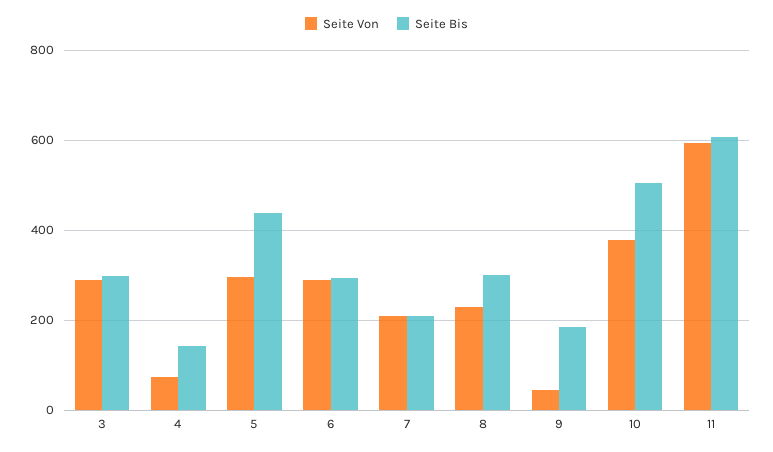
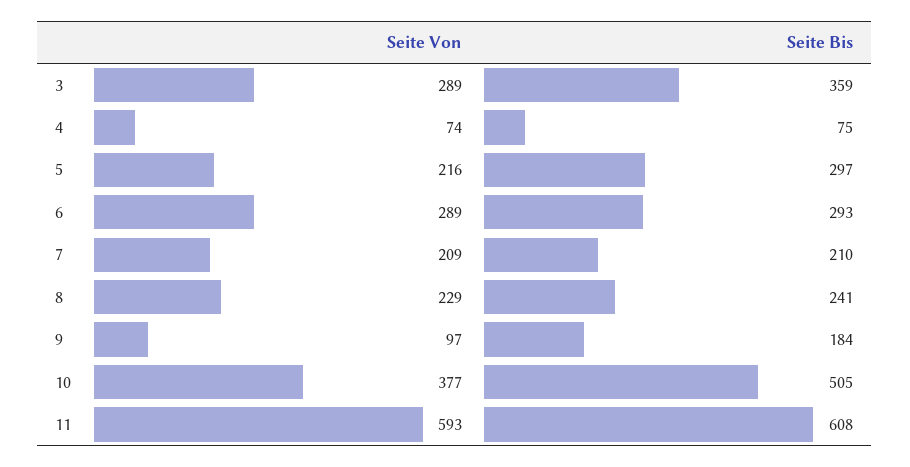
Seite Bis, 3: 300 -> 359
Seite Bis, 4: 140 -> 75
Seite Von, 5: 300 -> 216
Seite Bis, 5: 440 -> 297
Seite Bis, 8: 300 -> 241
Seite Von, 9: 40 -> 97

